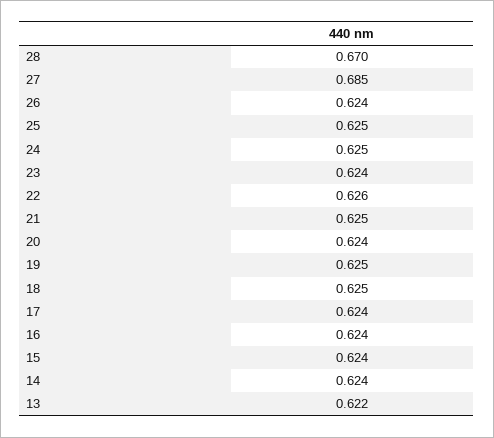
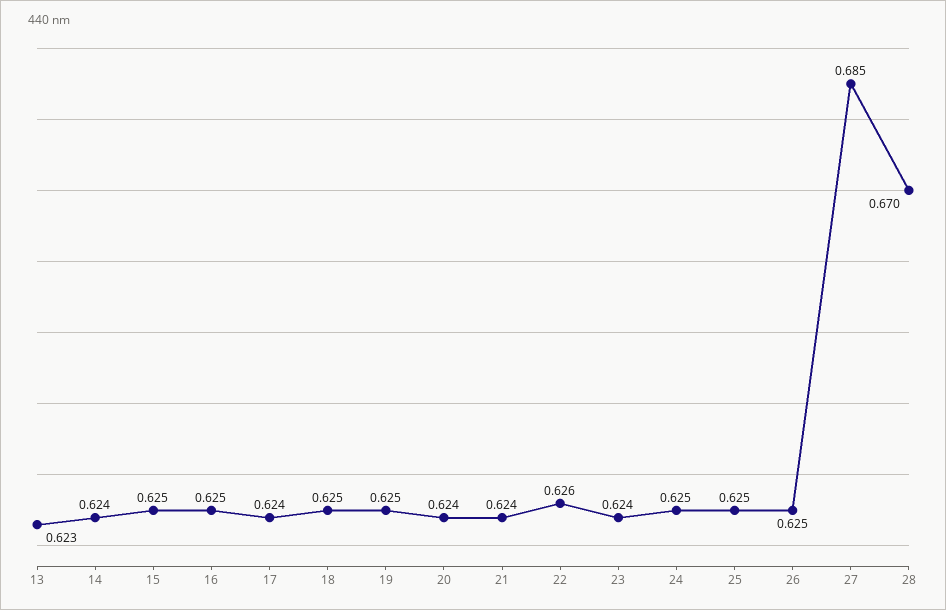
26: 0.624 -> 0.625
21: 0.625 -> 0.624
16: 0.624 -> 0.625
15: 0.624 -> 0.625
13: 0.622 -> 0.623

